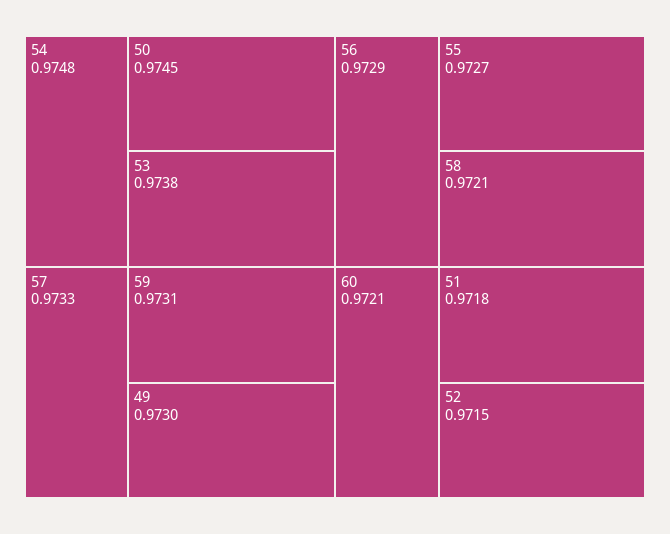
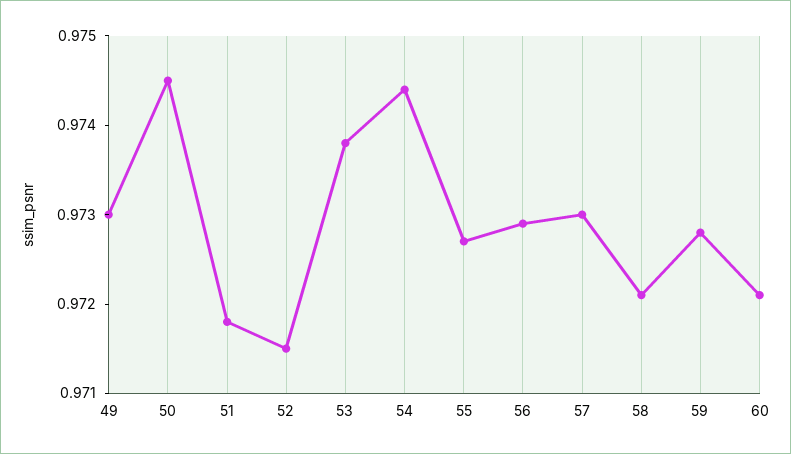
54: 0.9748 -> 0.9744
57: 0.9733 -> 0.973
59: 0.9731 -> 0.9728

